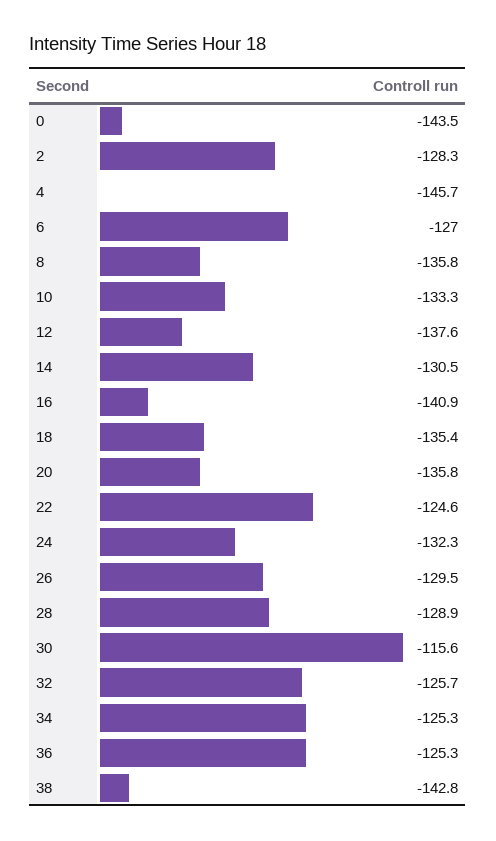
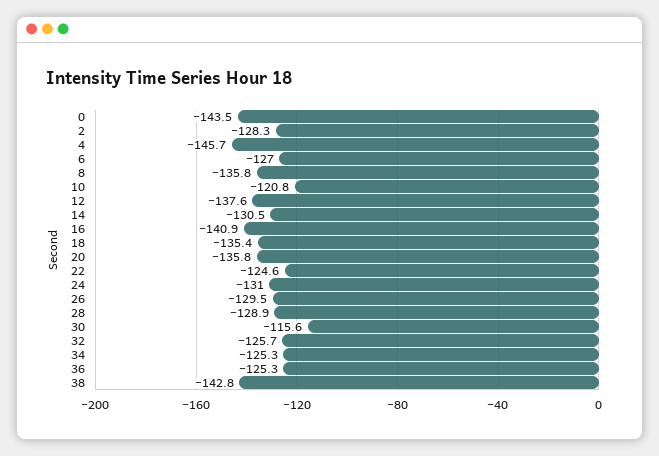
10: -133.3 -> -120.8
24: -132.3 -> -131

